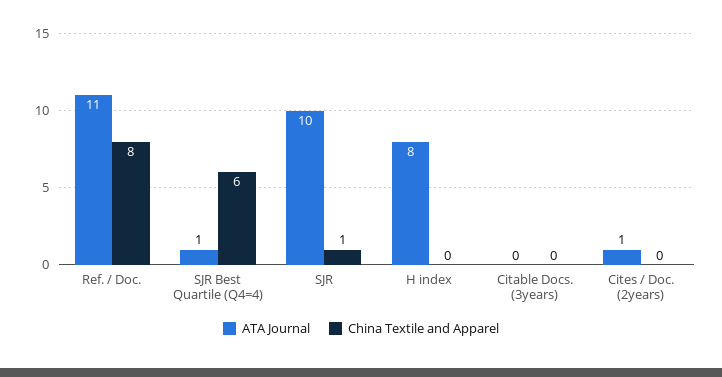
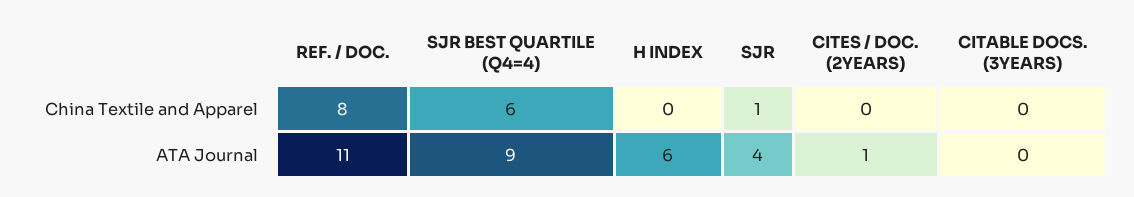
ATA Journal, SJR Best Quartile (Q4=4): 1 -> 9
ATA Journal, SJR: 10 -> 4
ATA Journal, H index: 8 -> 6

